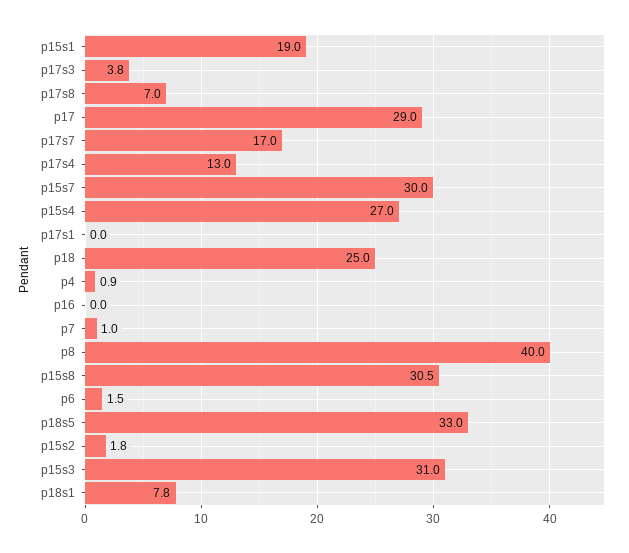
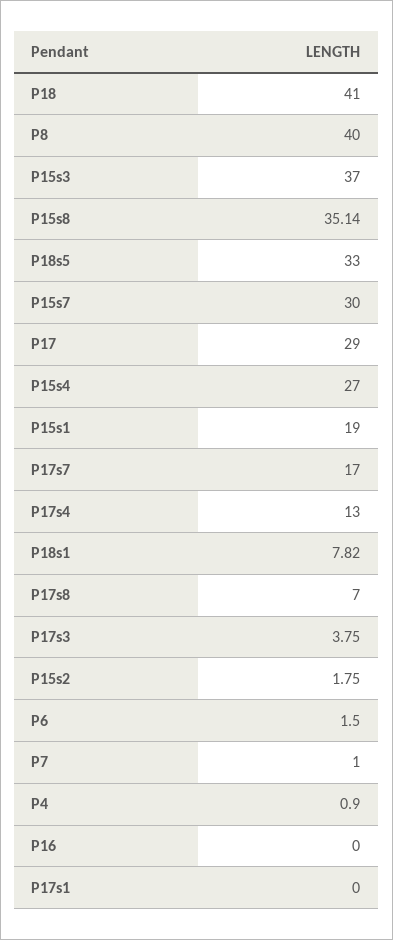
p18: 25 -> 41
p15s8: 30.5 -> 35.14
p15s3: 31 -> 37

